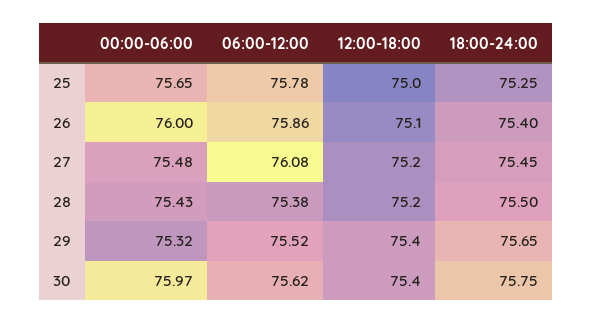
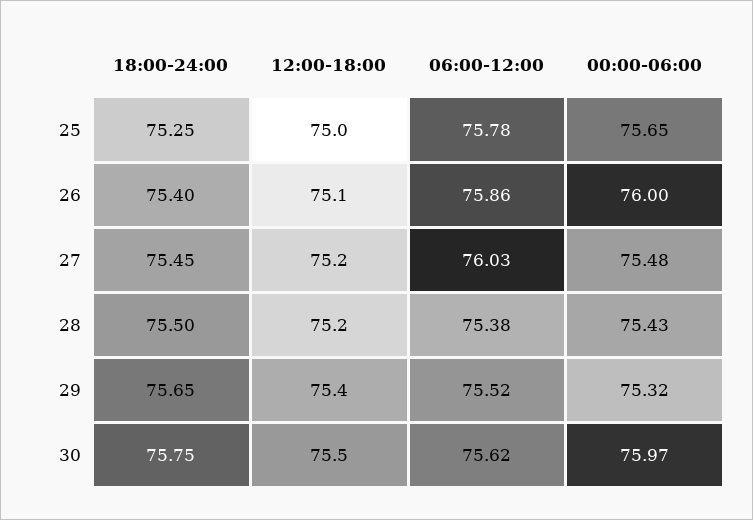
06:00-12:00, 27: 76.08 -> 76.03
12:00-18:00, 30: 75.4 -> 75.5

